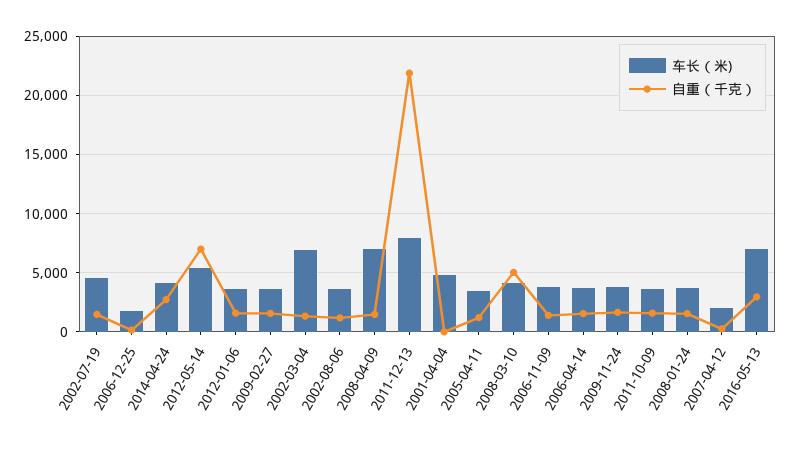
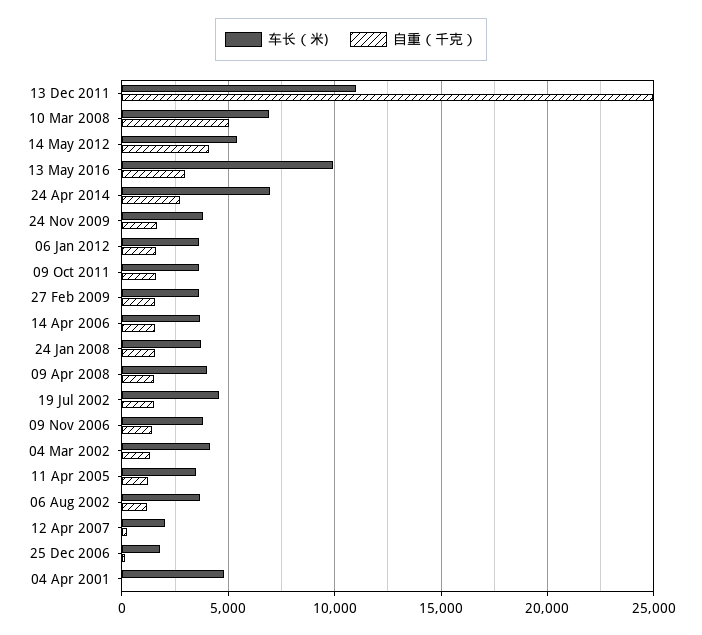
车长（米), 2014-04-24: 4000 -> 7000
自重（千克）, 2012-05-14: 7000 -> 4000
车长（米), 2002-03-04: 7000 -> 4000
车长（米), 2008-04-09: 7000 -> 4000
车长（米), 2011-12-13: 8000 -> 11000
自重（千克）, 2011-12-13: 22000 -> 25000
车长（米), 2008-03-10: 4000 -> 7000
车长（米), 2016-05-13: 7000 -> 10000

